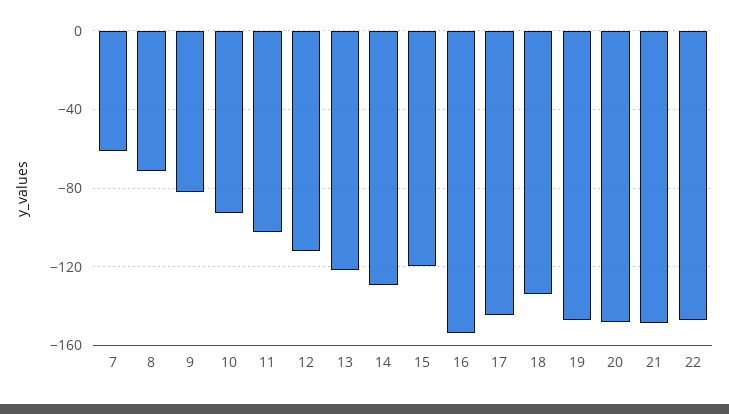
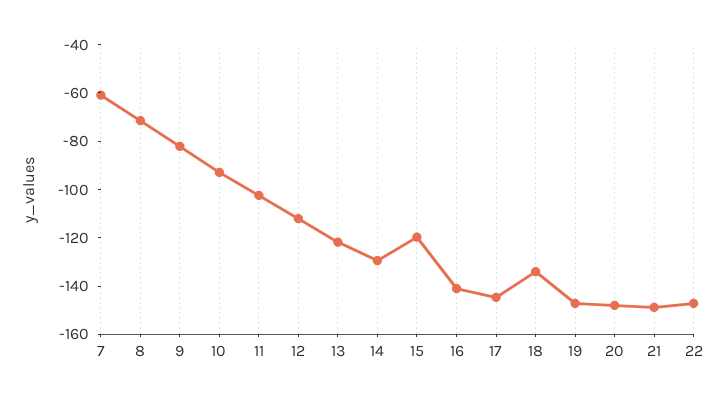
16: -155 -> -140

